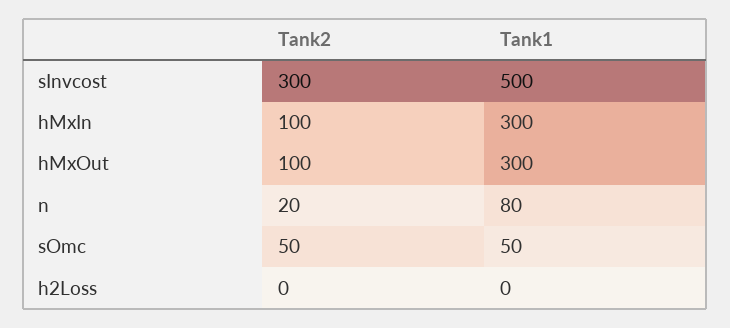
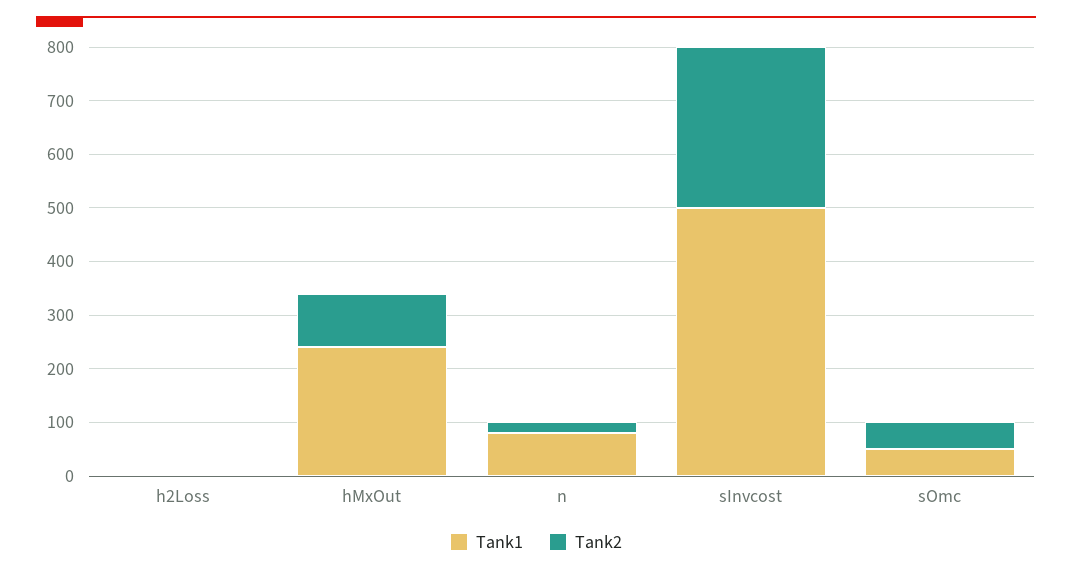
Tank2, hMxIn: 100 -> none
Tank1, hMxIn: 300 -> none
Tank1, hMxOut: 300 -> 240

